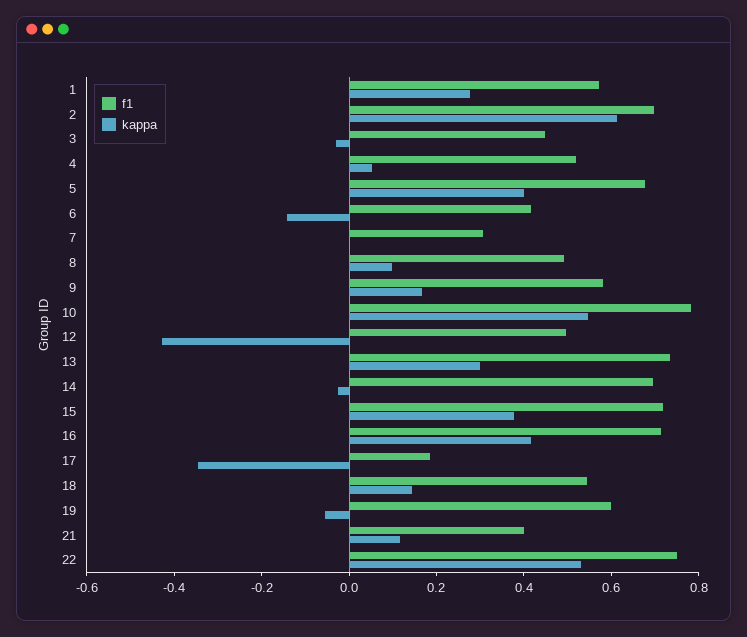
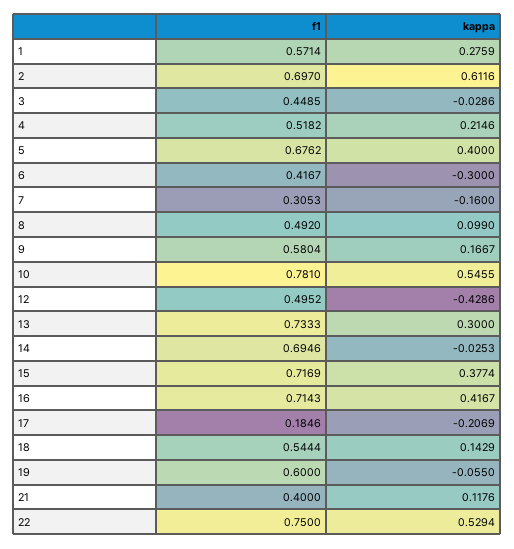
kappa, 4: 0.05 -> 0.2146
kappa, 6: -0.15 -> -0.3
kappa, 7: 0 -> -0.16
kappa, 17: -0.35 -> -0.2069

